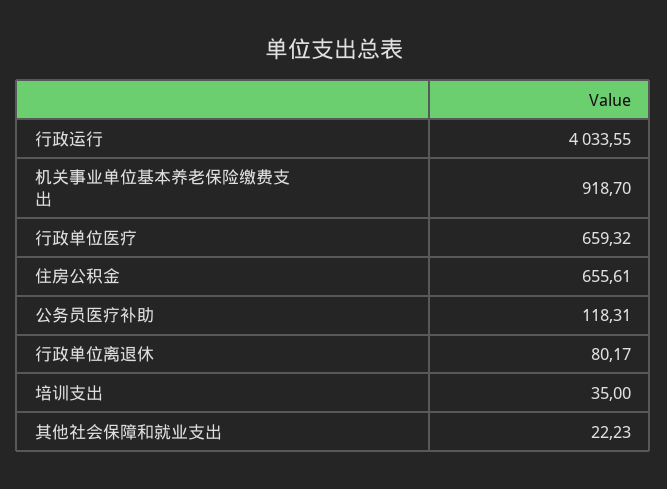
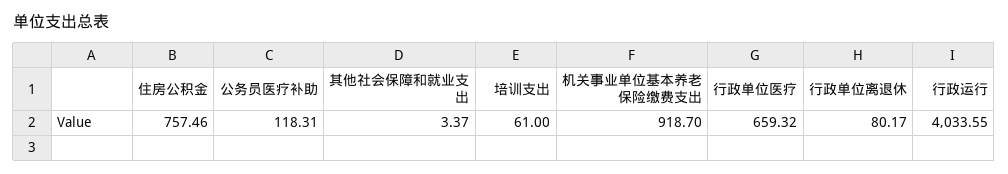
住房公积金: 655.61 -> 757.46
培训支出: 35 -> 61
其他社会保障和就业支出: 22.23 -> 3.37

